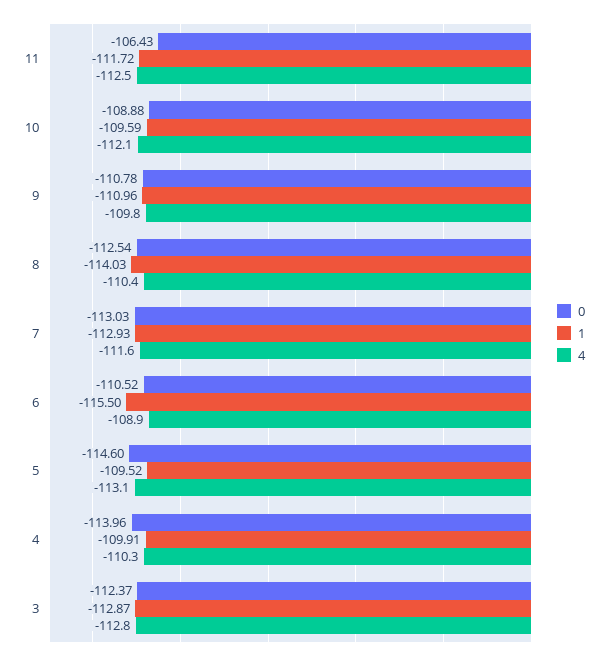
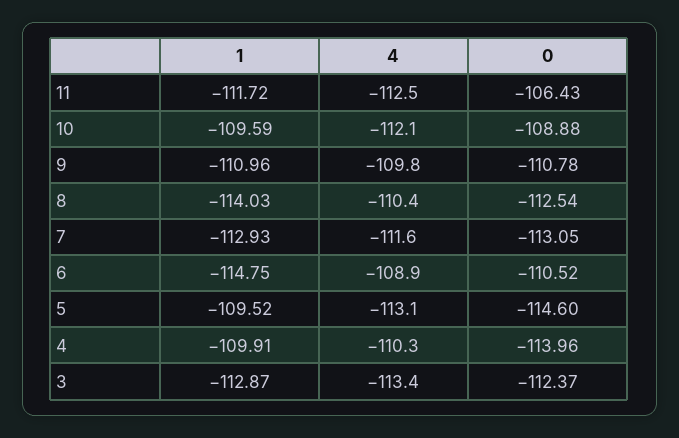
0, 7: -113.03 -> -113.05
1, 6: -115.5 -> -114.75
4, 3: -112.8 -> -113.4

